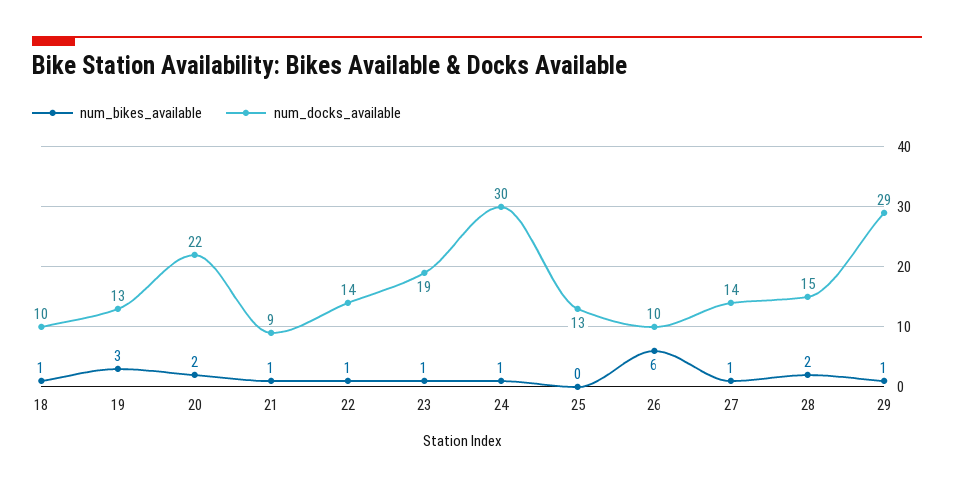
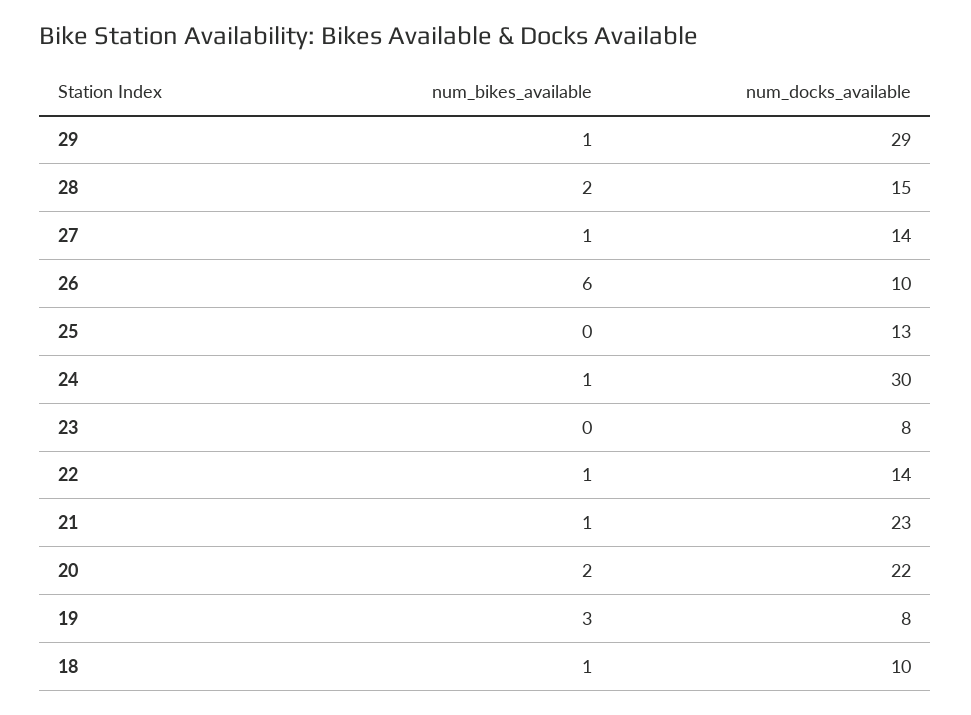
num_docks_available, 19: 13 -> 8
num_docks_available, 21: 9 -> 23
num_bikes_available, 23: 1 -> 0
num_docks_available, 23: 19 -> 8

